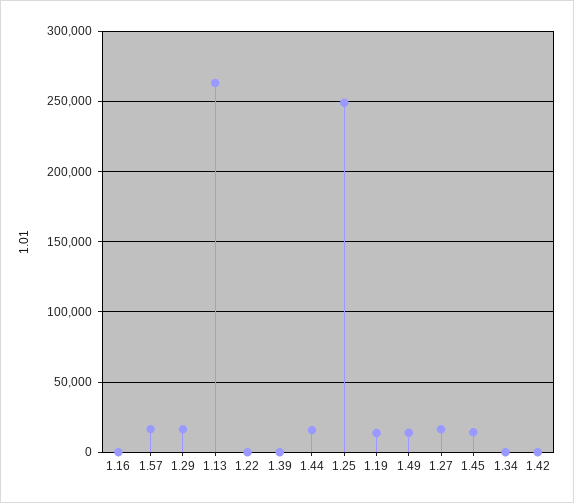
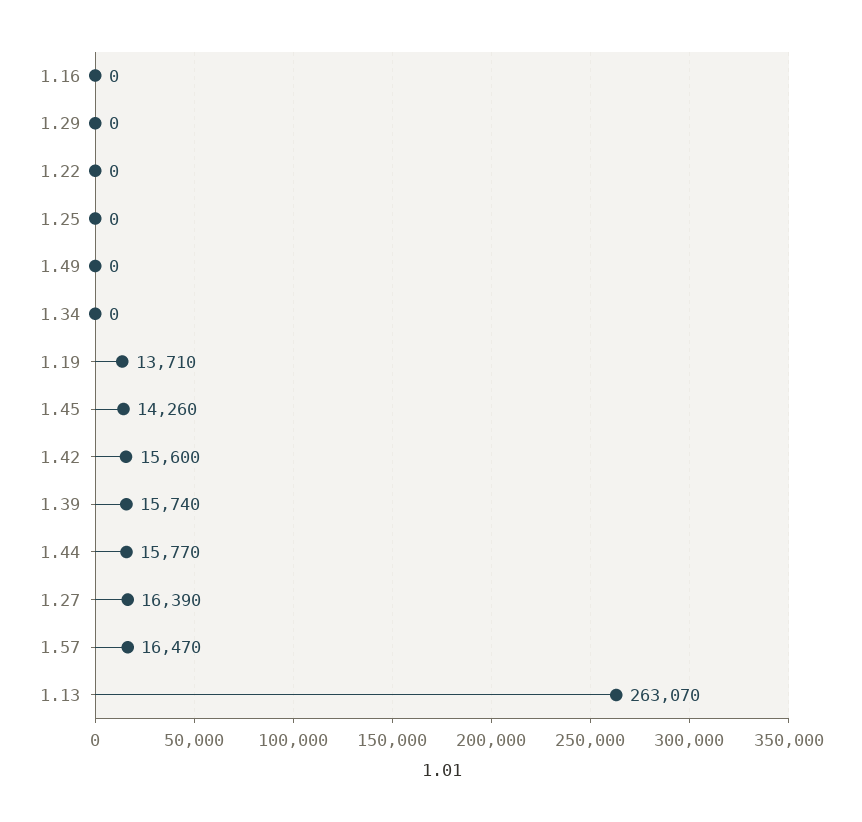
1.29: 15000 -> 0
1.39: 0 -> 15740
1.25: 250000 -> 0
1.49: 15000 -> 0
1.42: 0 -> 15600

